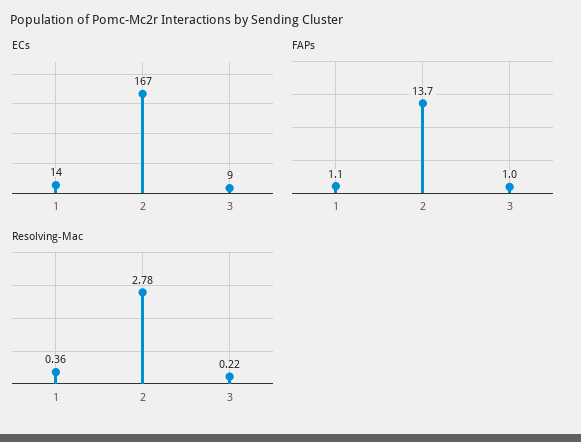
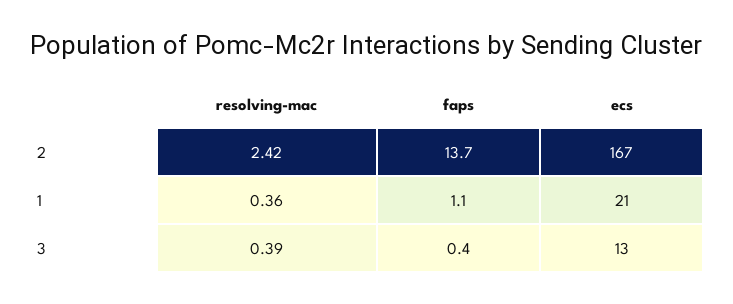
ECs, 1: 14 -> 21
ECs, 3: 9 -> 13
FAPs, 3: 1 -> 0.4
Resolving-Mac, 2: 2.78 -> 2.42
Resolving-Mac, 3: 0.22 -> 0.39

